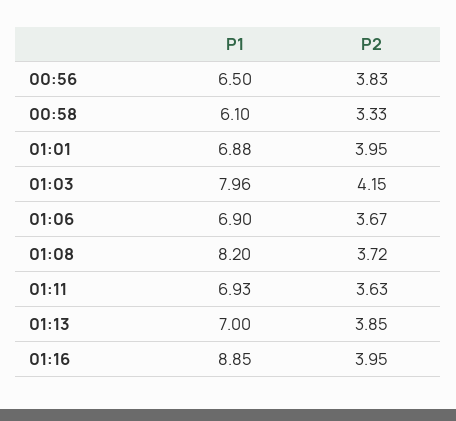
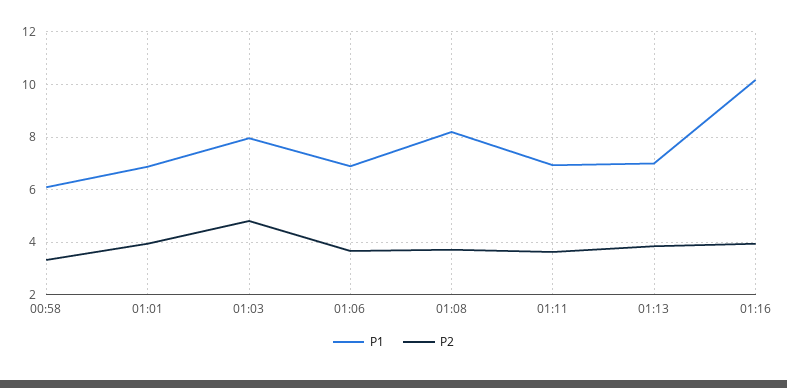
P1, 00:56: 6.5 -> none
P2, 00:56: 3.83 -> none
P2, 01:03: 4.15 -> 4.75
P1, 01:16: 8.85 -> 10.25

